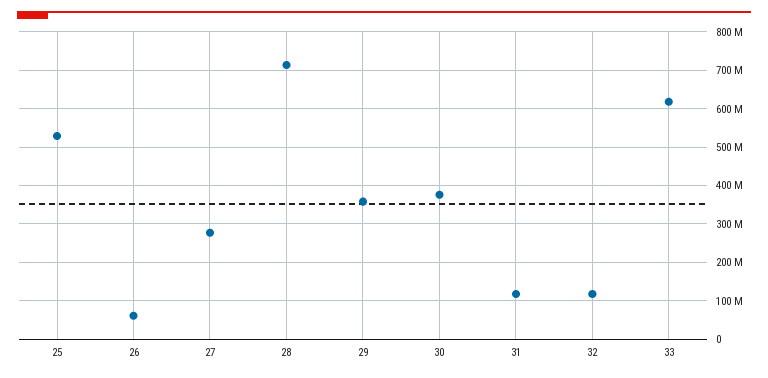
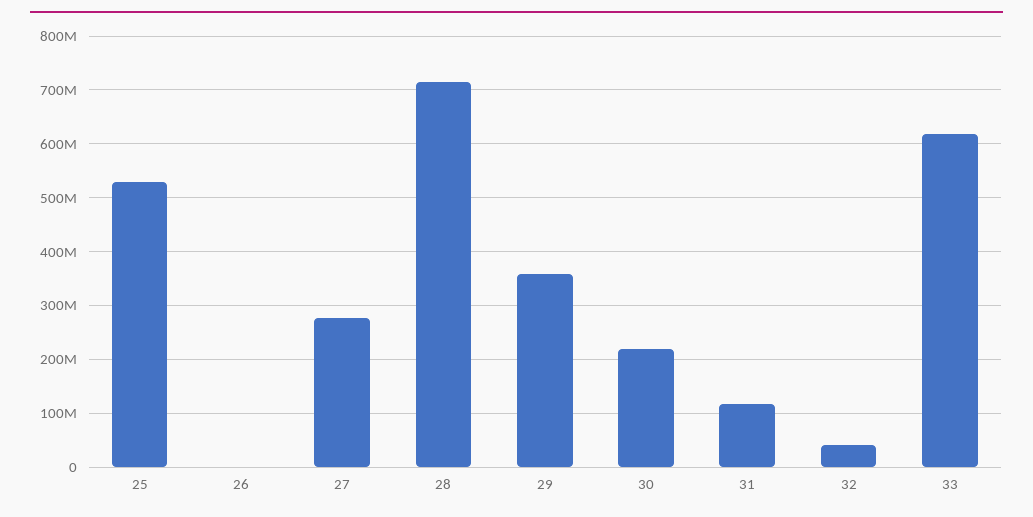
26: 60000000 -> 0
30: 380000000 -> 220000000
32: 120000000 -> 40000000

